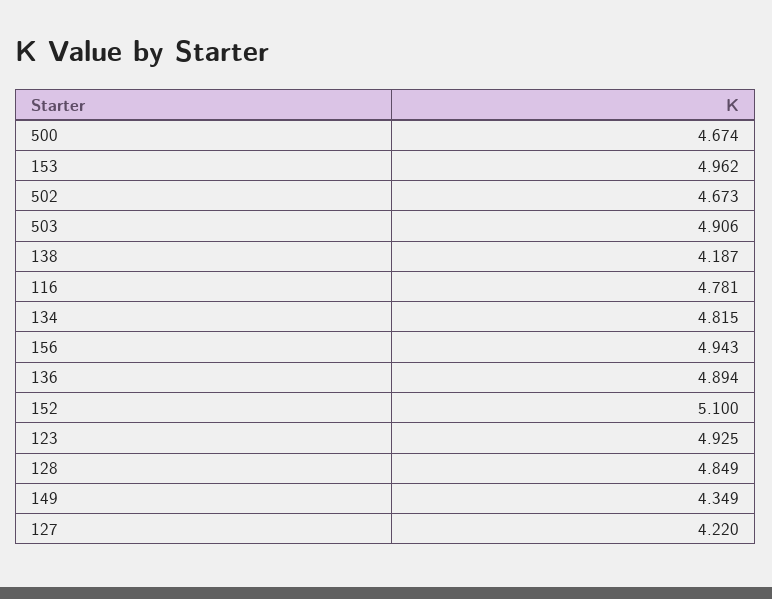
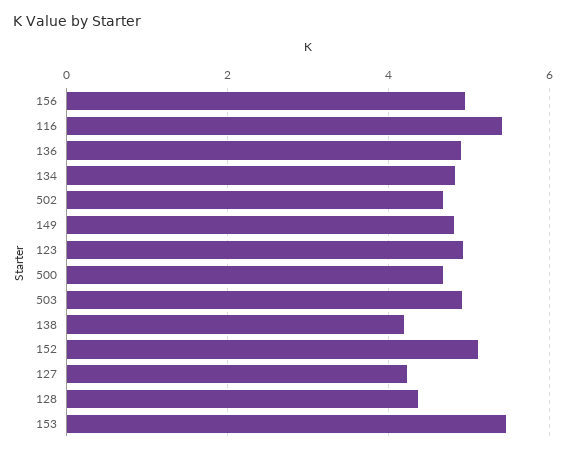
153: 4.962 -> 5.4
116: 4.781 -> 5.4
128: 4.849 -> 4.4
149: 4.349 -> 4.8

